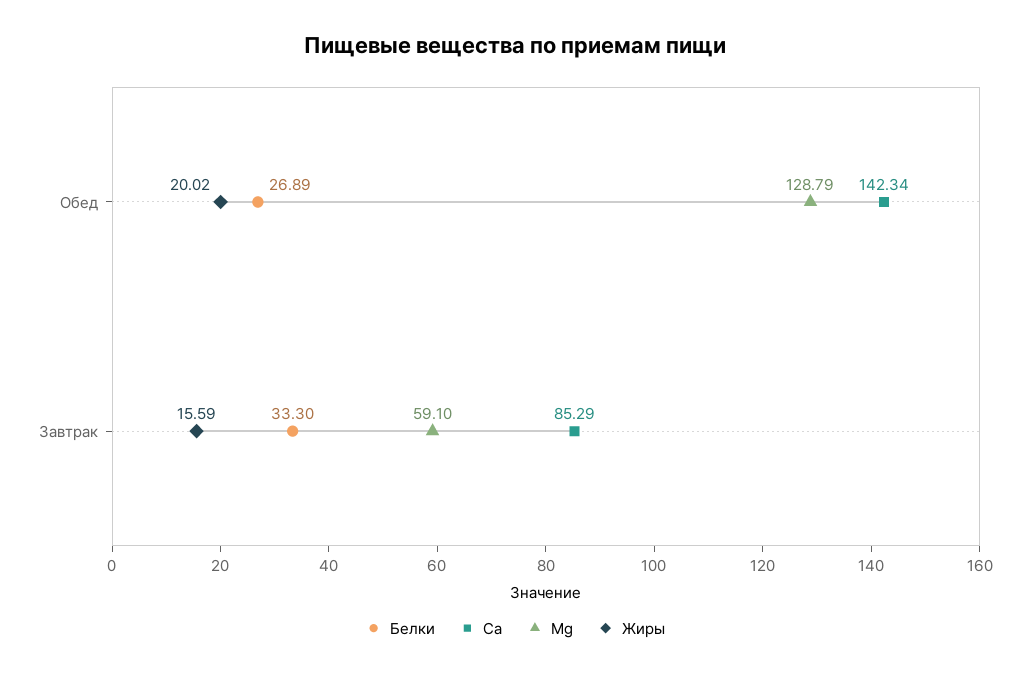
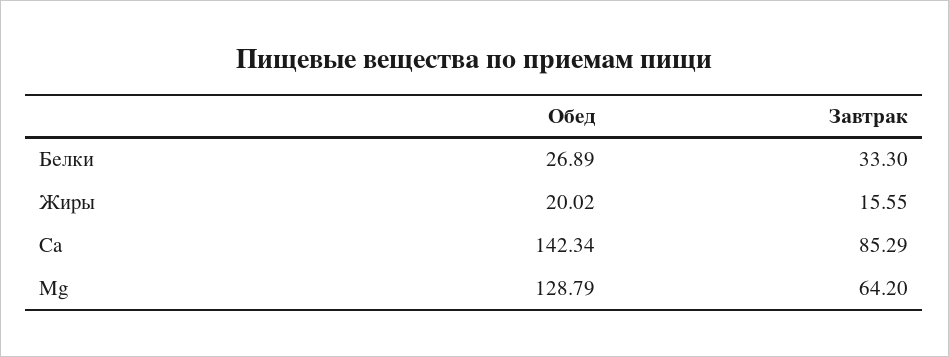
Mg, Завтрак: 59.1 -> 64.2
Жиры, Завтрак: 15.59 -> 15.55

